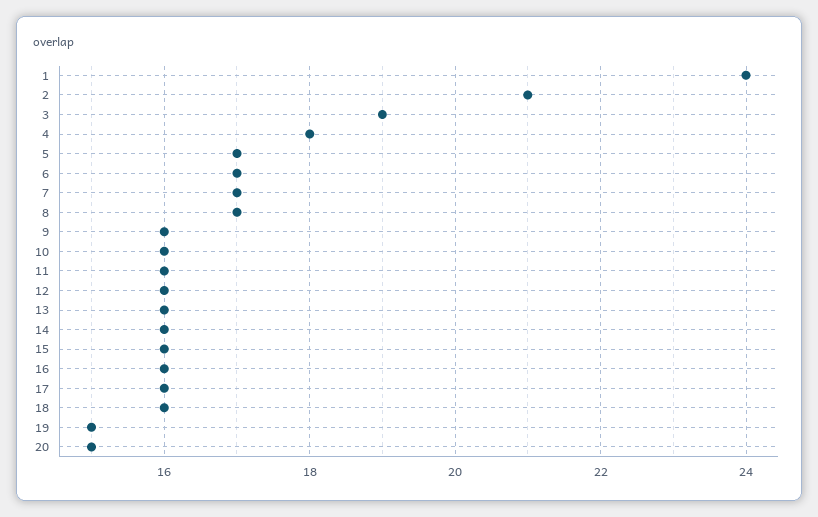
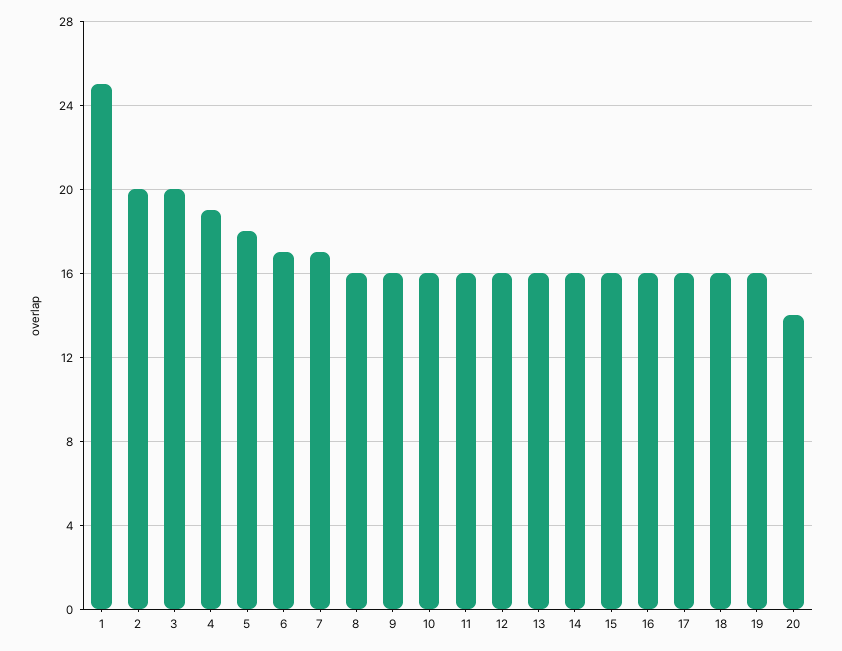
1: 24 -> 25
2: 21 -> 20
3: 19 -> 20
4: 18 -> 19
5: 17 -> 18
8: 17 -> 16
19: 15 -> 16
20: 15 -> 14

